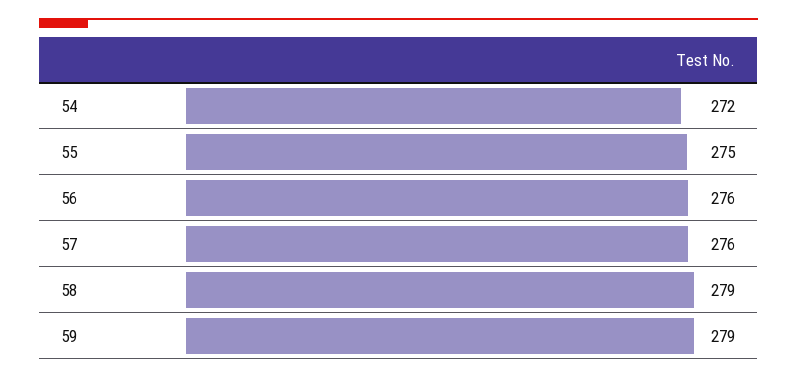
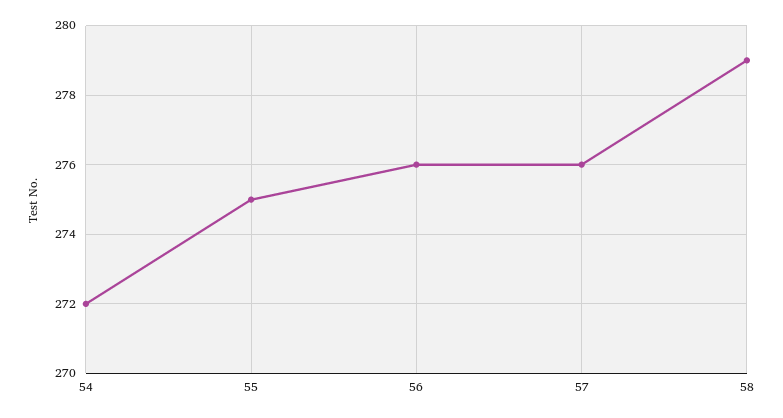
59: 279 -> none

